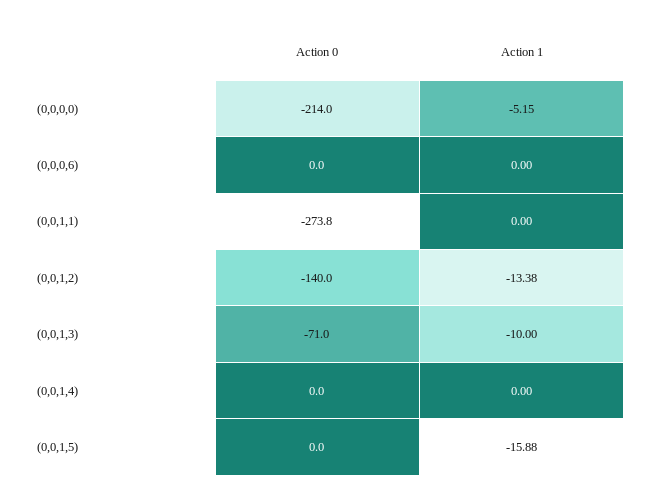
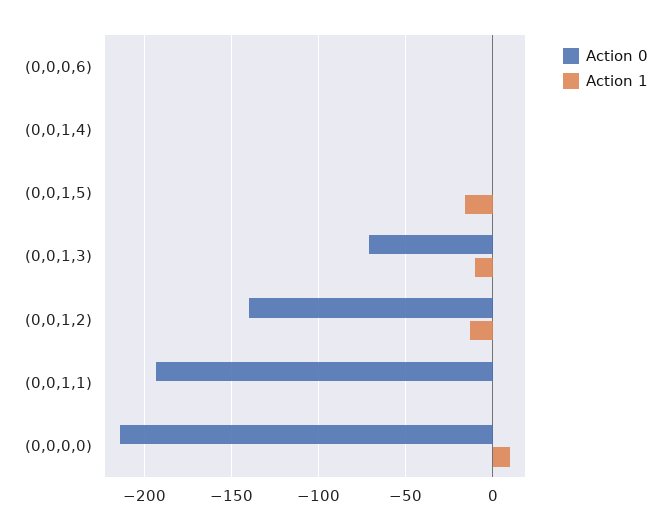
Action 1, (0,0,0,0): -5.15 -> 10
Action 0, (0,0,1,1): -273.8 -> -195

